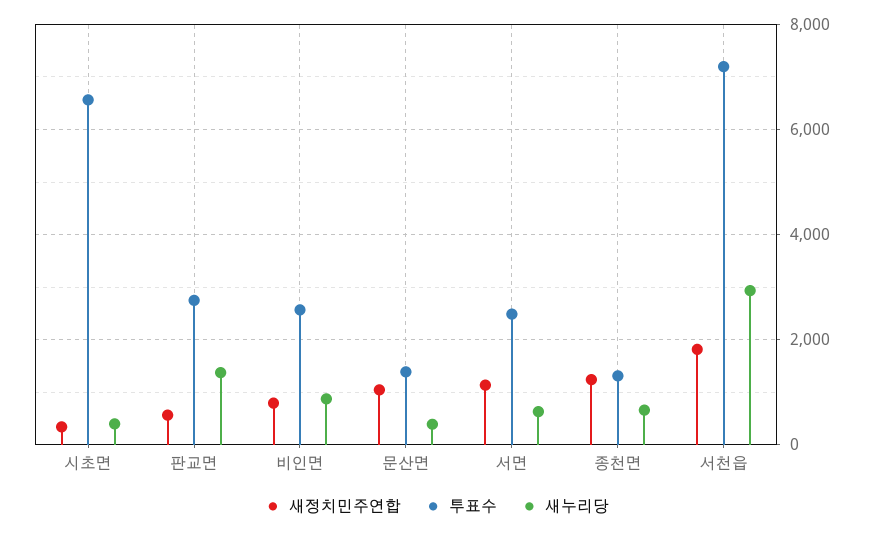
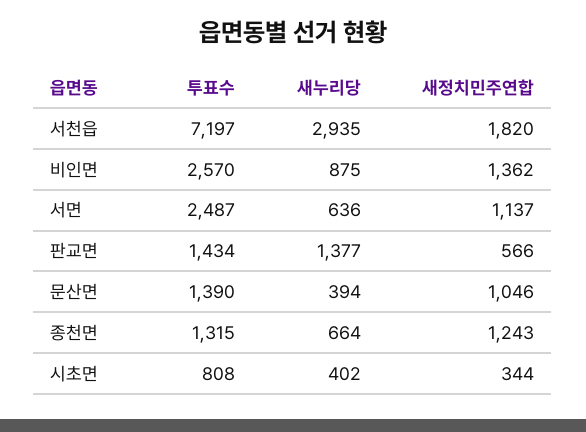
투표수, 시초면: 6600 -> 808
투표수, 판교면: 2800 -> 1434
새정치민주연합, 비인면: 800 -> 1362

